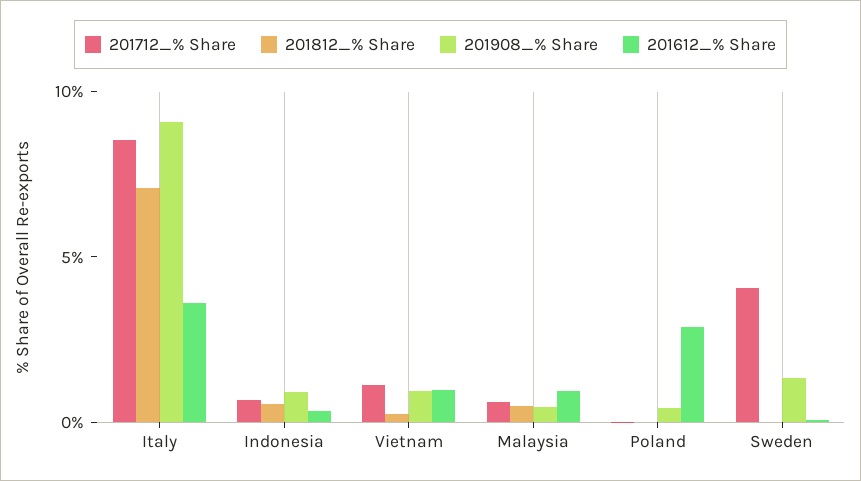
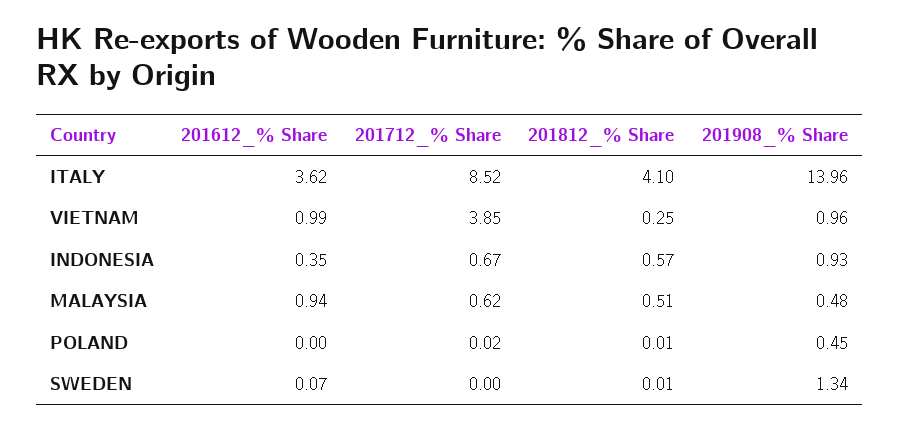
201812_% Share, Italy: 7 -> 4.1
201908_% Share, Italy: 9 -> 13.96
201712_% Share, Vietnam: 1 -> 3.85
201612_% Share, Poland: 3 -> 0
201712_% Share, Sweden: 4 -> 0

